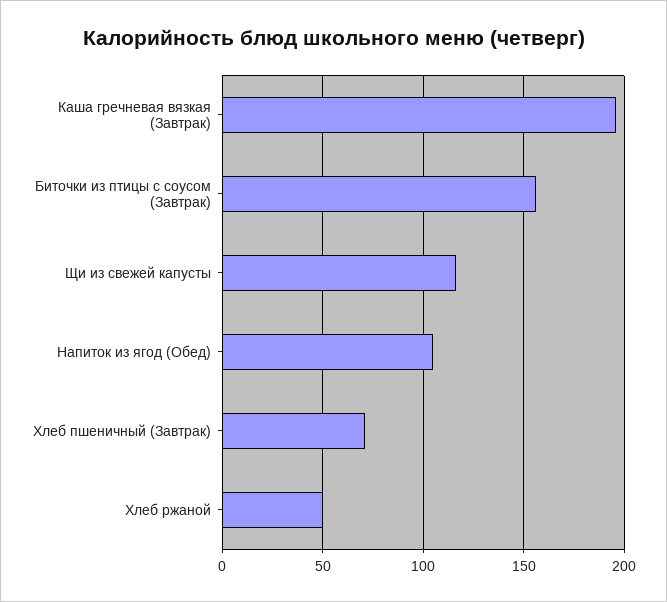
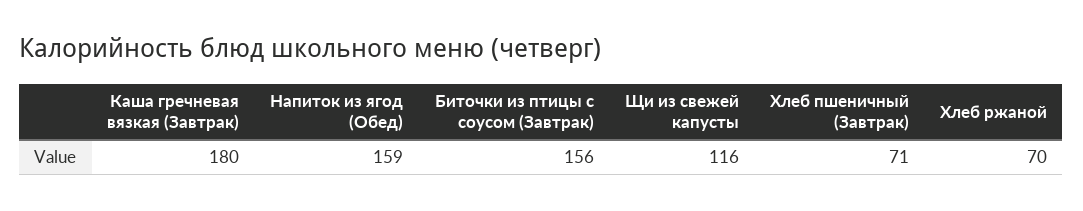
Каша гречневая вязкая (Завтрак): 195 -> 180
Напиток из ягод (Обед): 105 -> 159
Хлеб ржаной: 50 -> 70

